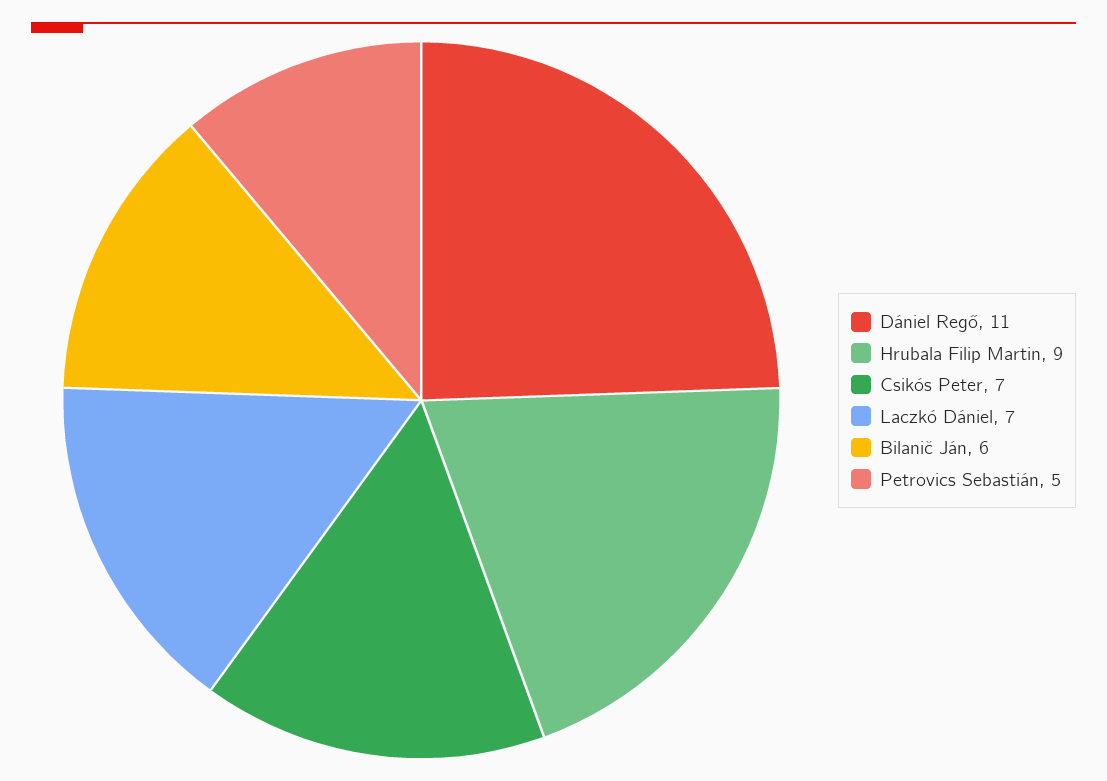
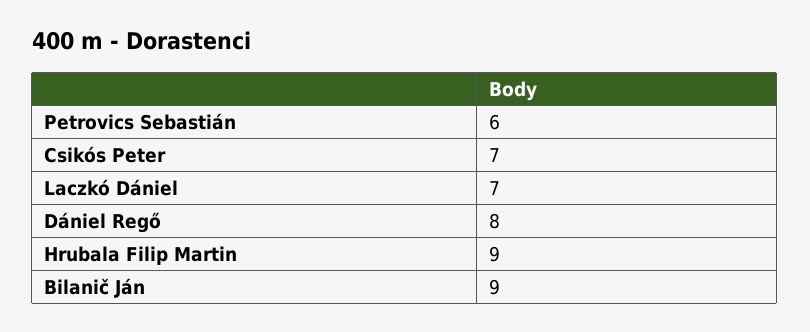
Dániel Regő: 11 -> 8
Bilanič Ján: 6 -> 9
Petrovics Sebastián: 5 -> 6

